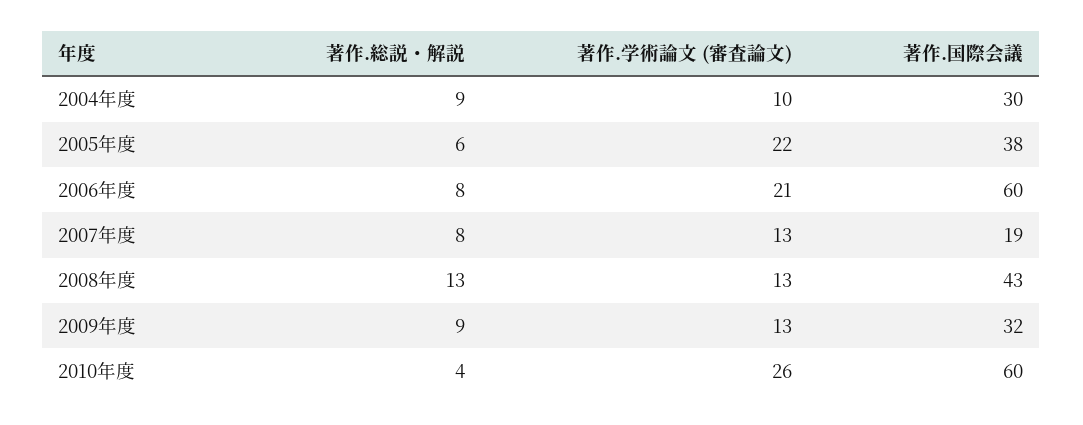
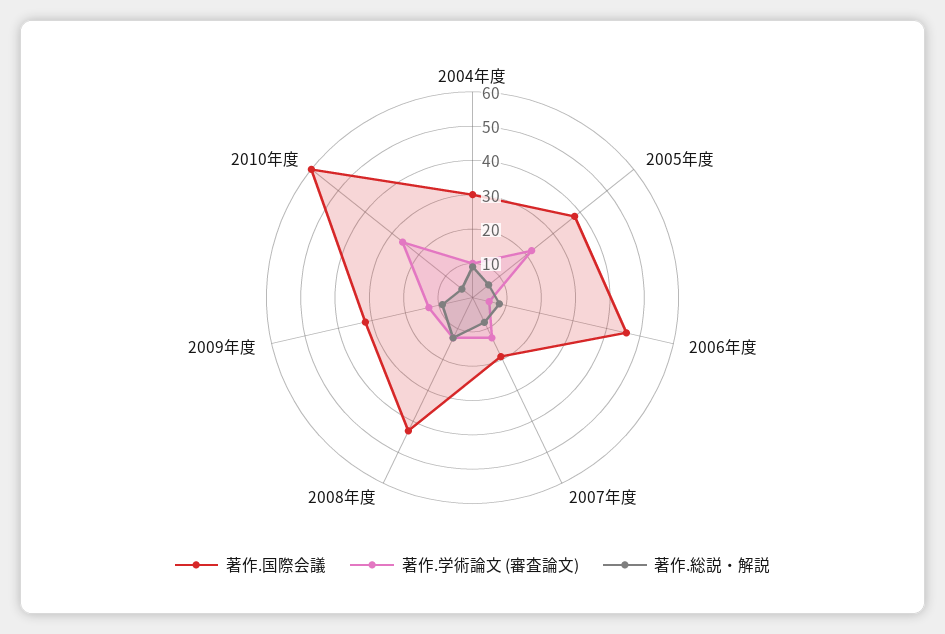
著作.学術論文 (審査論文), 2006年度: 21 -> 5
著作.国際会議, 2006年度: 60 -> 45

